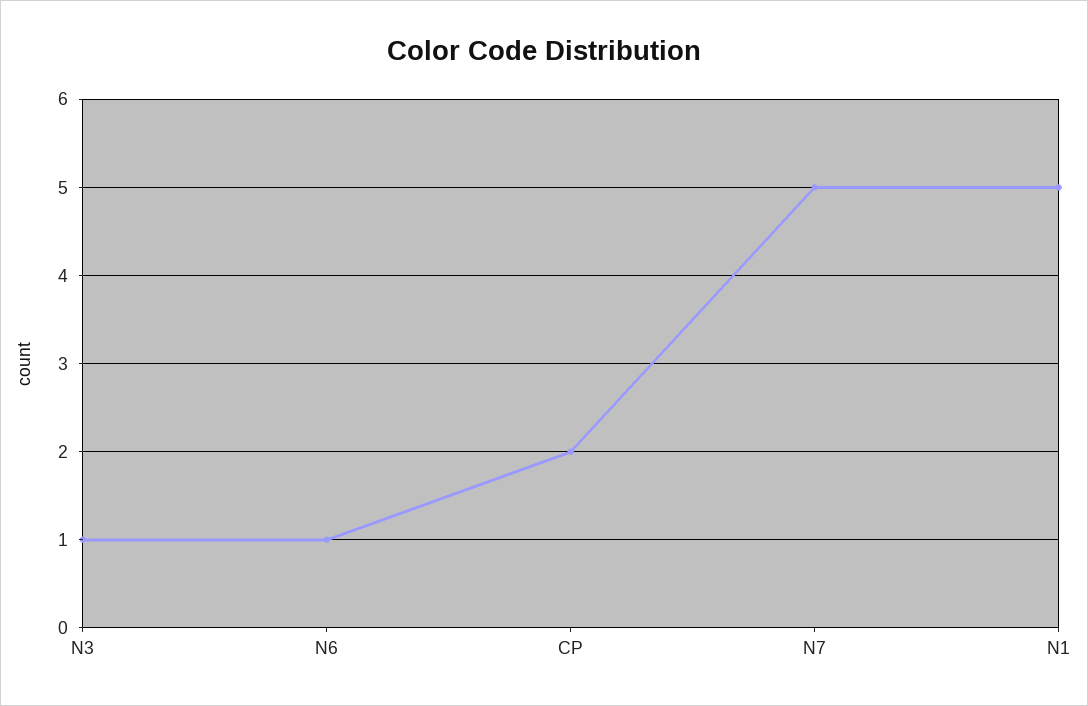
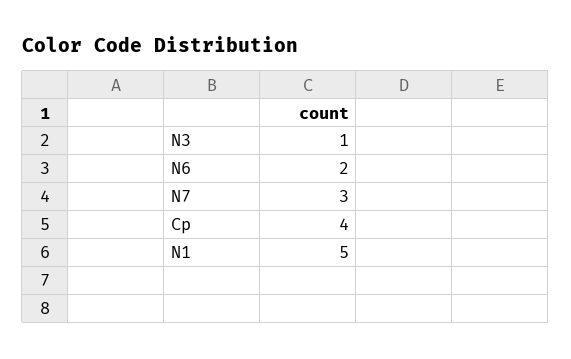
N6: 1 -> 2
CP: 2 -> 4
N7: 5 -> 3

